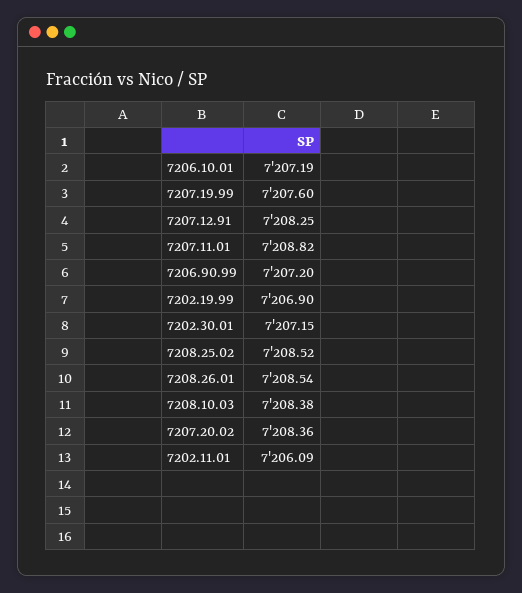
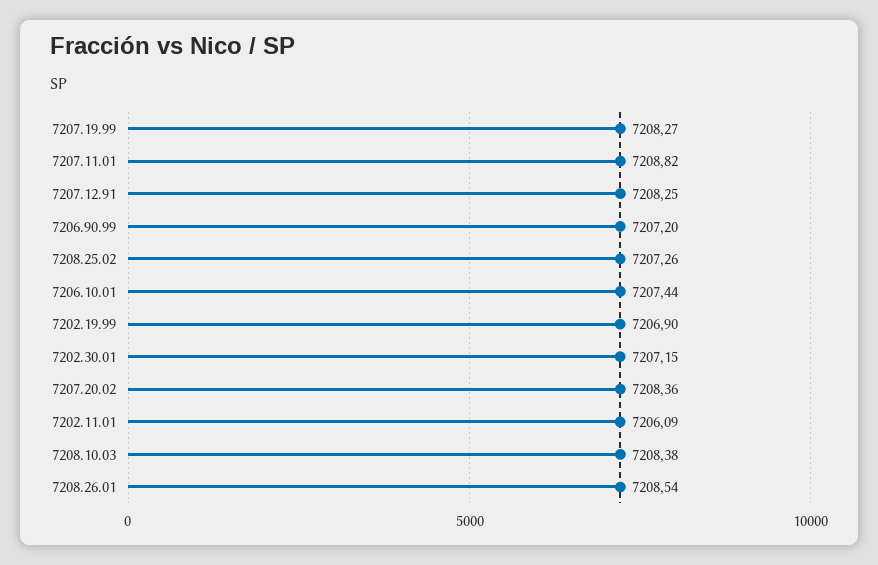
7206.10.01: 7207.19 -> 7207.44
7207.19.99: 7207.6 -> 7208.27
7208.25.02: 7208.52 -> 7207.26

